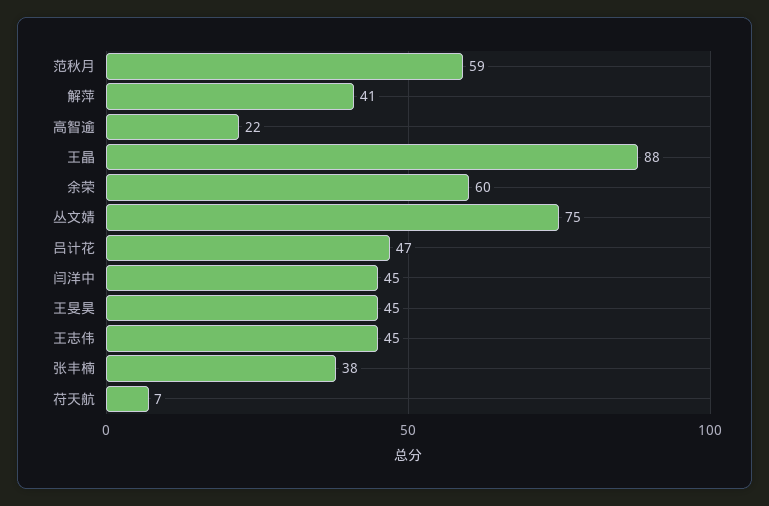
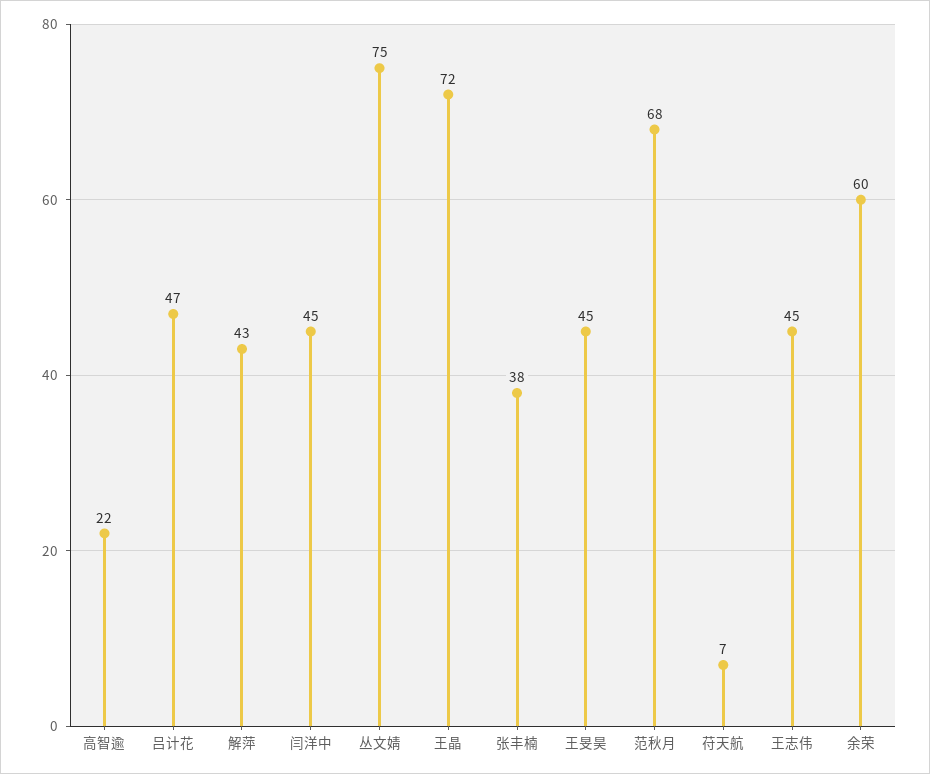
范秋月: 59 -> 68
解萍: 41 -> 43
王晶: 88 -> 72

